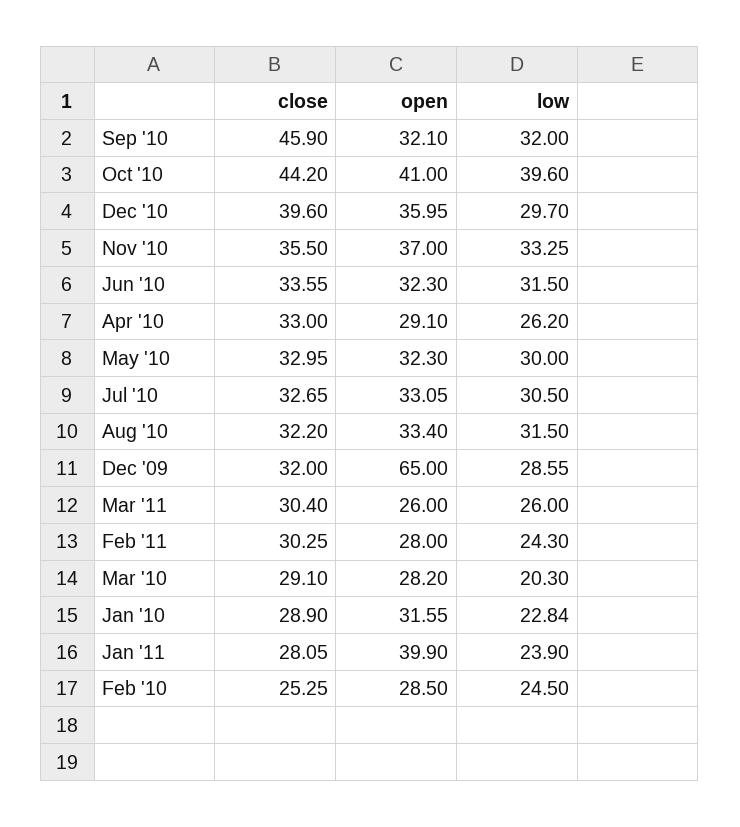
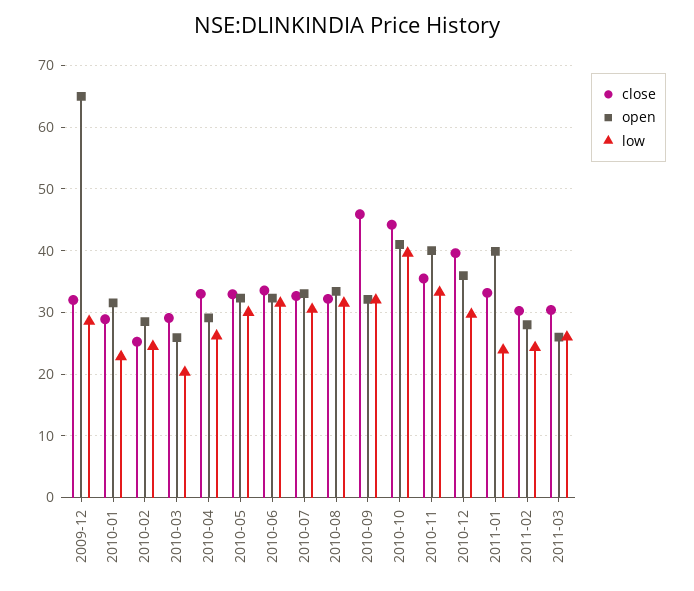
open, Nov '10: 37 -> 40
open, Mar '10: 28.2 -> 26
close, Jan '11: 28.05 -> 33

